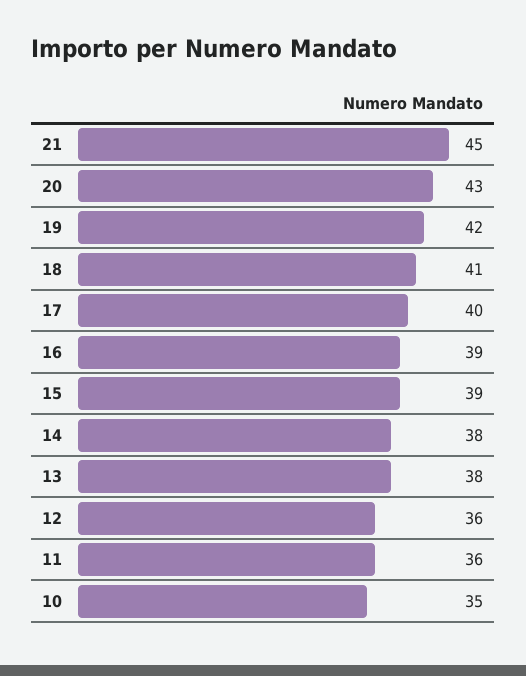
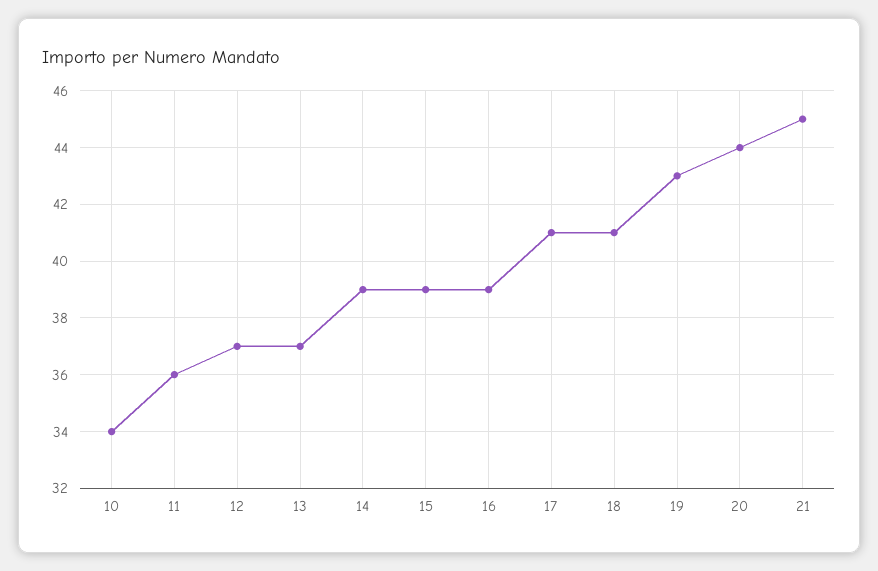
20: 43 -> 44
19: 42 -> 43
17: 40 -> 41
14: 38 -> 39
13: 38 -> 37
12: 36 -> 37
10: 35 -> 34

